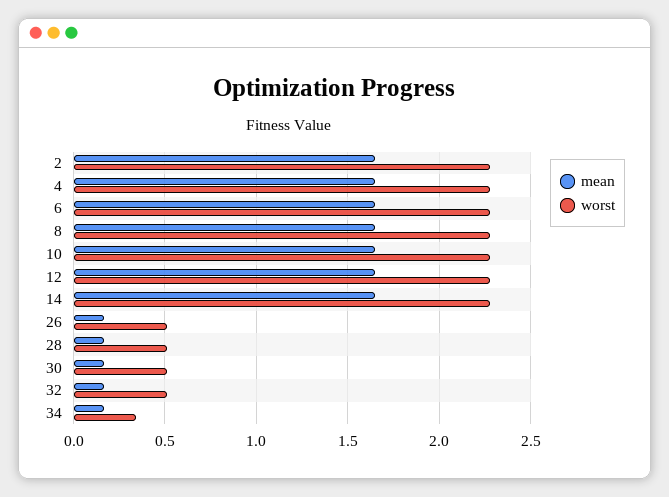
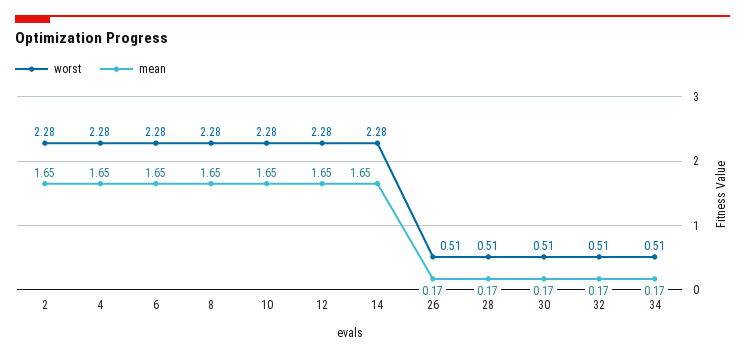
worst, 34: 0.35 -> 0.51

